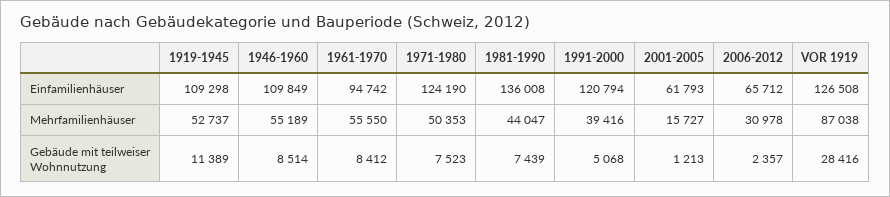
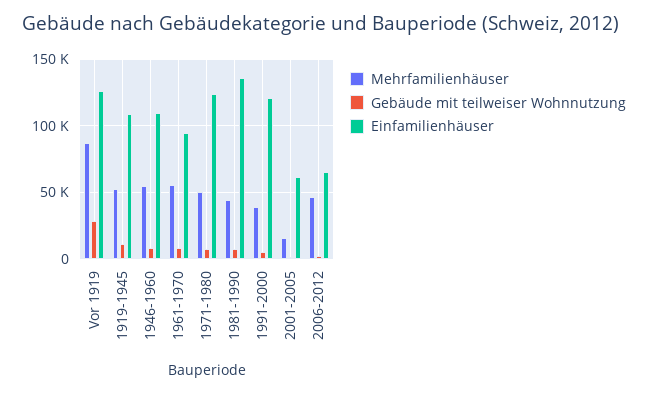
Mehrfamilienhäuser, 2006-2012: 30978 -> 45000

